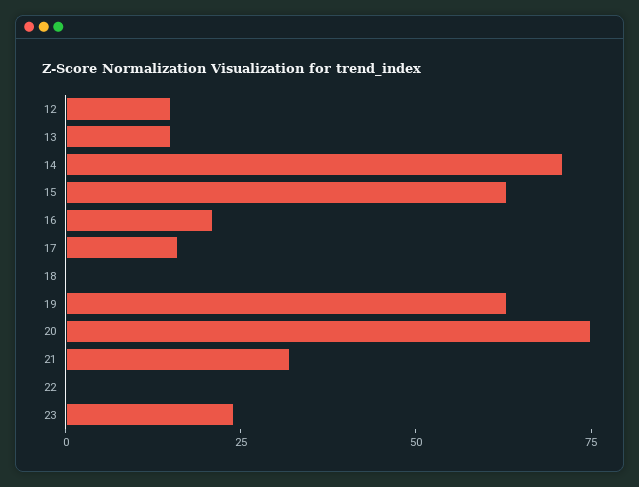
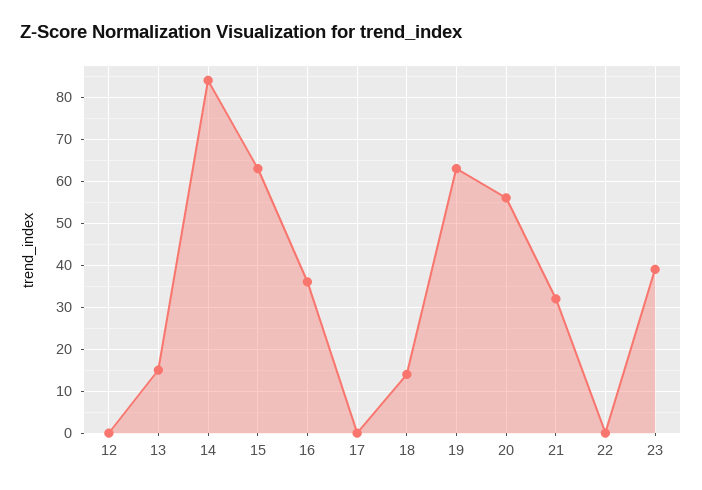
12: 15 -> 0
14: 70 -> 85
16: 20 -> 35
17: 15 -> 0
18: 0 -> 15
20: 75 -> 55
23: 25 -> 40

